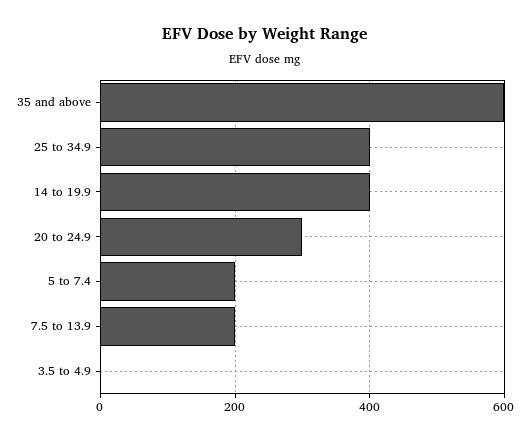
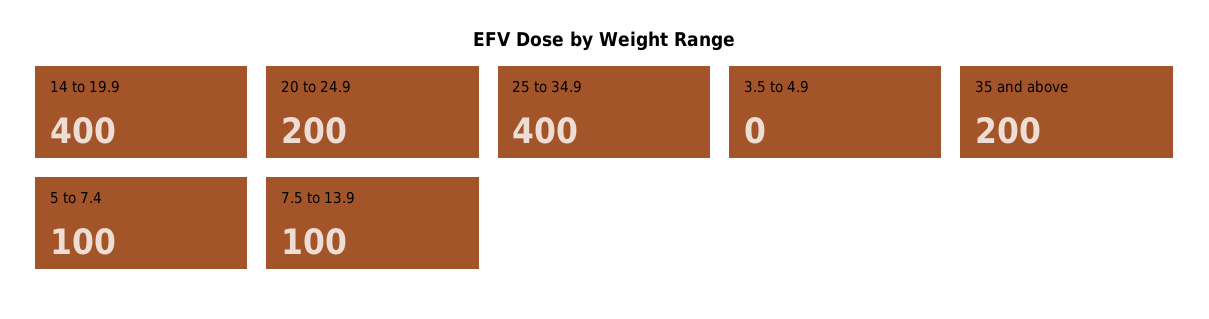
35 and above: 600 -> 200
20 to 24.9: 300 -> 200
5 to 7.4: 200 -> 100
7.5 to 13.9: 200 -> 100

